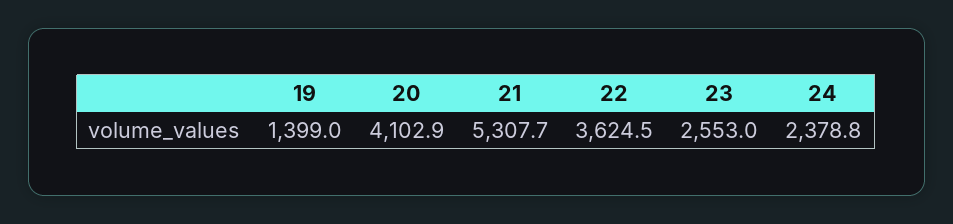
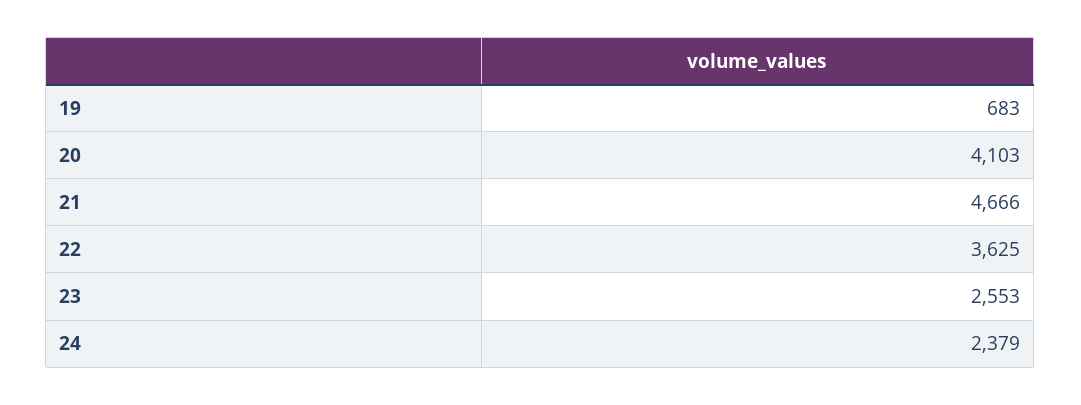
19: 1399 -> 683
21: 5307.7 -> 4666

